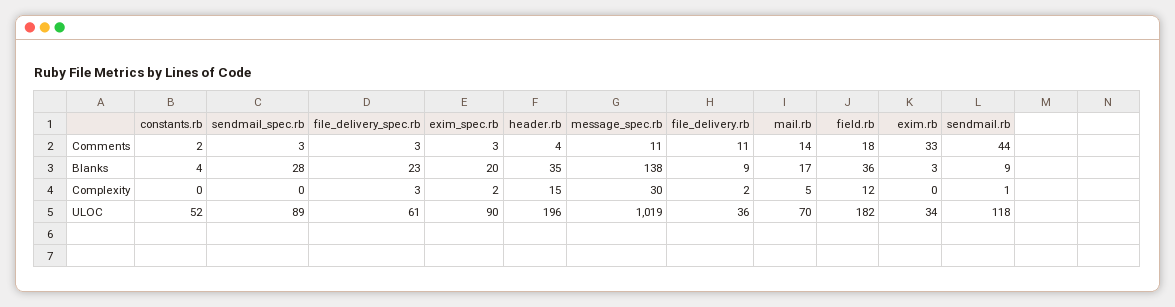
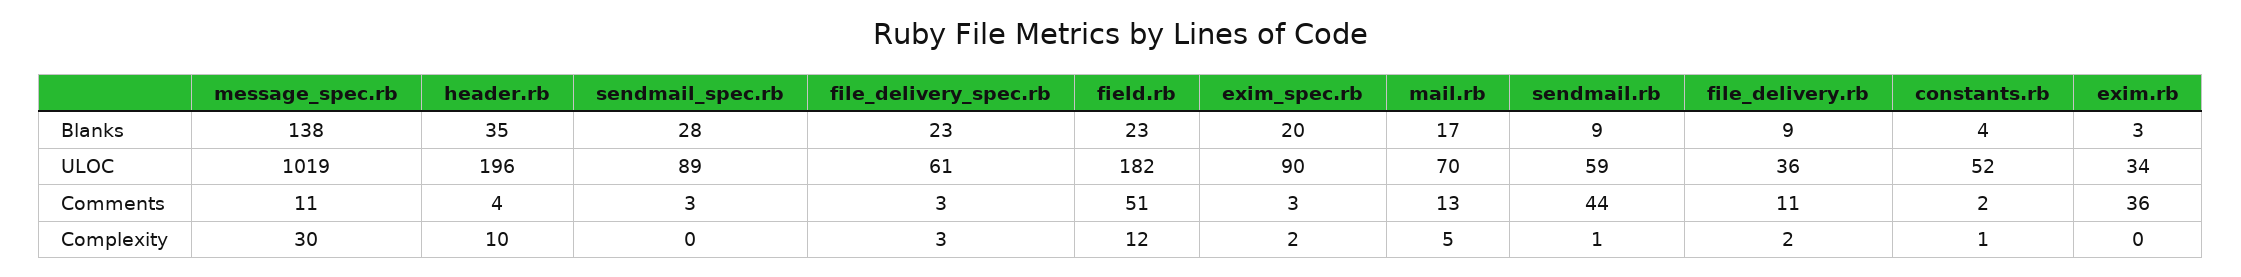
mail.rb, Comments: 14 -> 13
field.rb, Comments: 18 -> 51
exim.rb, Comments: 33 -> 36
field.rb, Blanks: 36 -> 23
constants.rb, Complexity: 0 -> 1
header.rb, Complexity: 15 -> 10
sendmail.rb, ULOC: 118 -> 59

